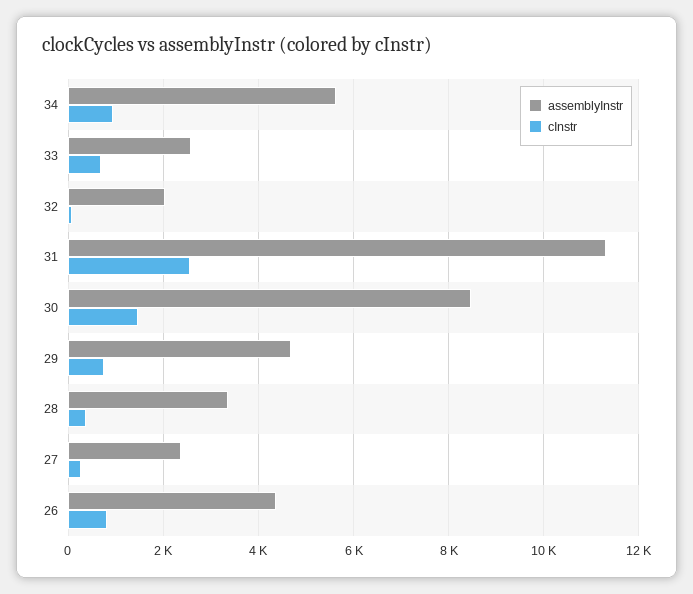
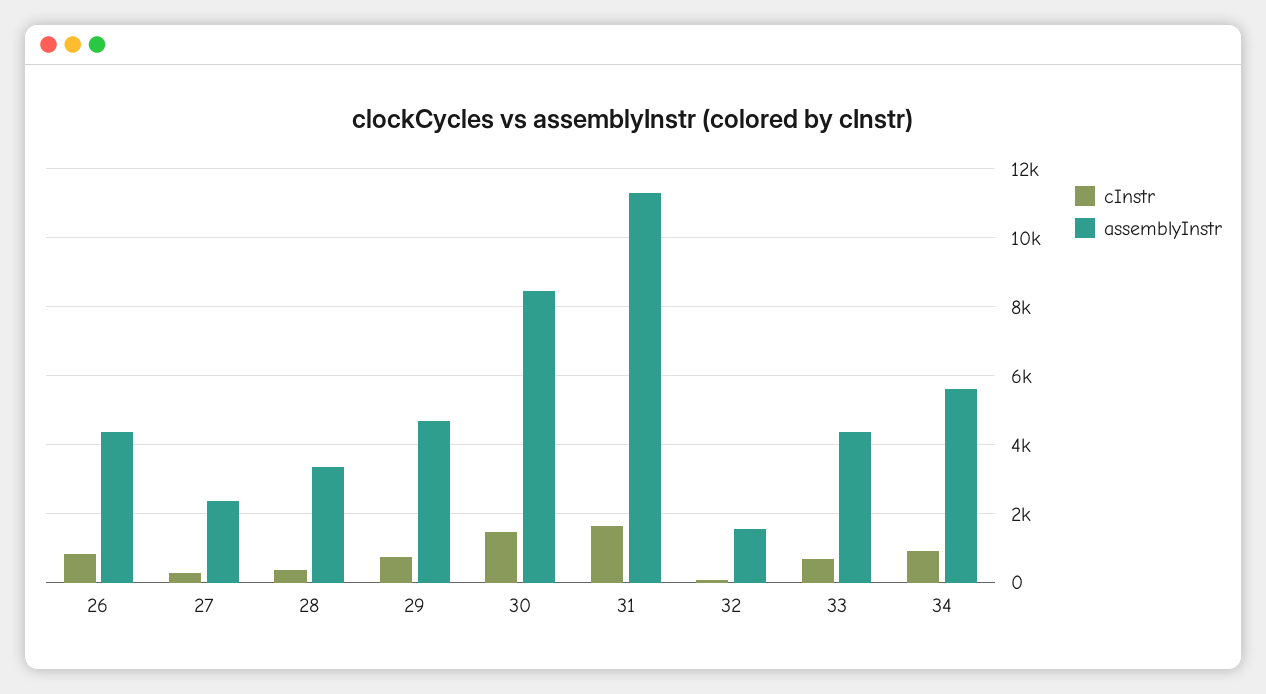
assemblyInstr, 33: 2600 -> 4400
assemblyInstr, 32: 2000 -> 1600
cInstr, 31: 2600 -> 1600

